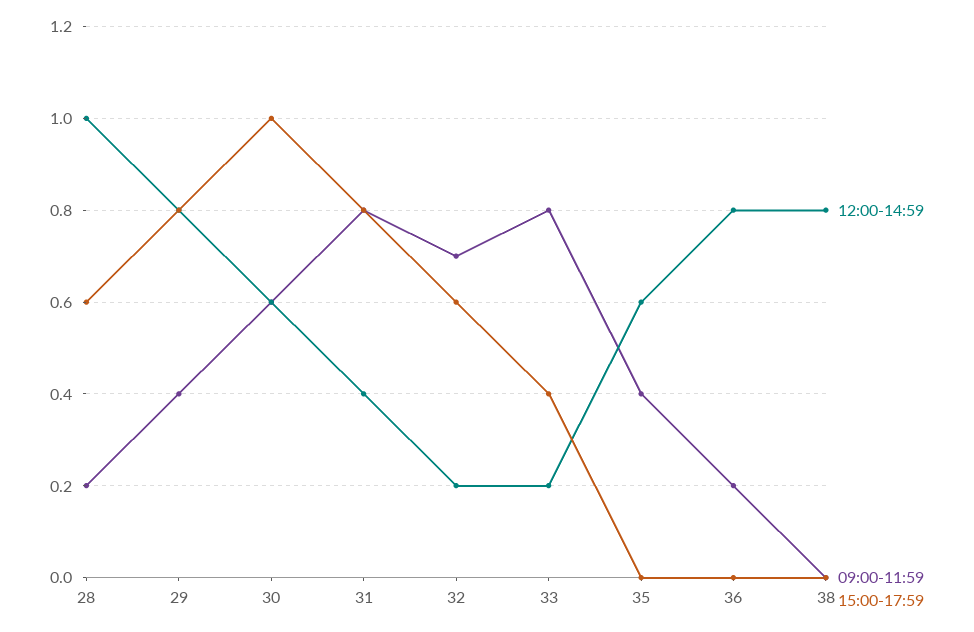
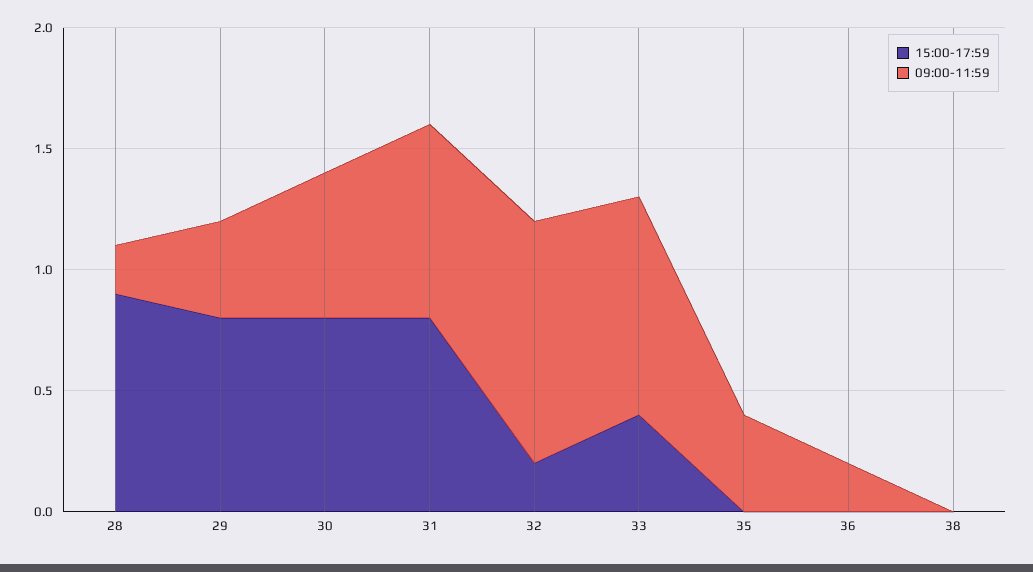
12:00-14:59, 28: 1 -> none
15:00-17:59, 28: 0.6 -> 0.9
12:00-14:59, 29: 0.8 -> none
12:00-14:59, 30: 0.6 -> none
15:00-17:59, 30: 1 -> 0.8
12:00-14:59, 31: 0.4 -> none
12:00-14:59, 32: 0.2 -> none
09:00-11:59, 32: 0.7 -> 1
15:00-17:59, 32: 0.6 -> 0.2
12:00-14:59, 33: 0.2 -> none
09:00-11:59, 33: 0.8 -> 0.9
12:00-14:59, 35: 0.6 -> none
12:00-14:59, 36: 0.8 -> none
12:00-14:59, 38: 0.8 -> none

